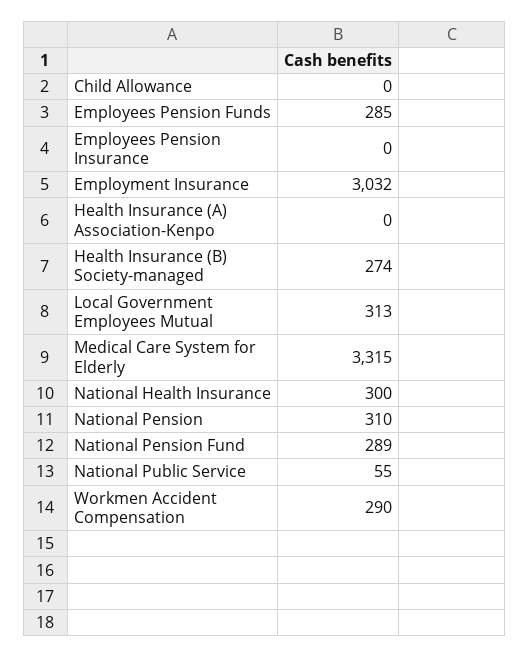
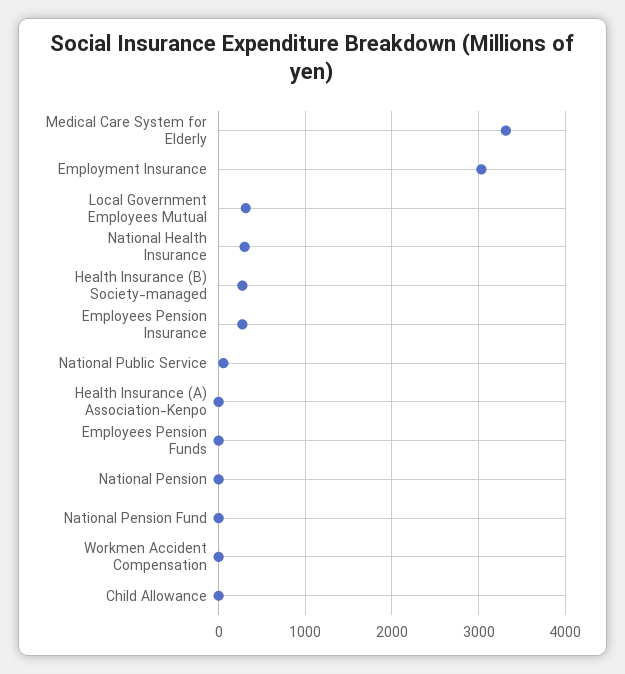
Employees Pension Funds: 285 -> 0
Employees Pension Insurance: 0 -> 300
National Pension: 310 -> 0
National Pension Fund: 289 -> 0
Workmen Accident Compensation: 290 -> 0

